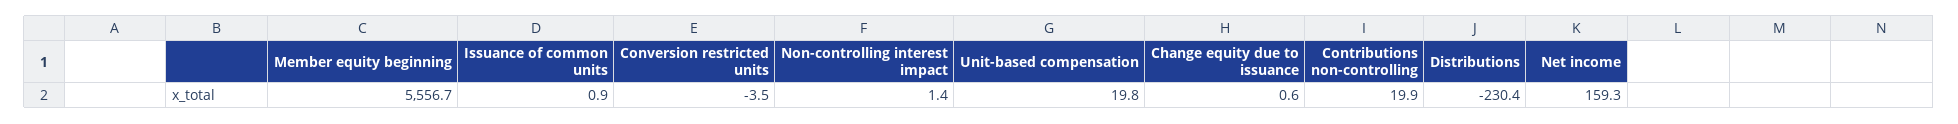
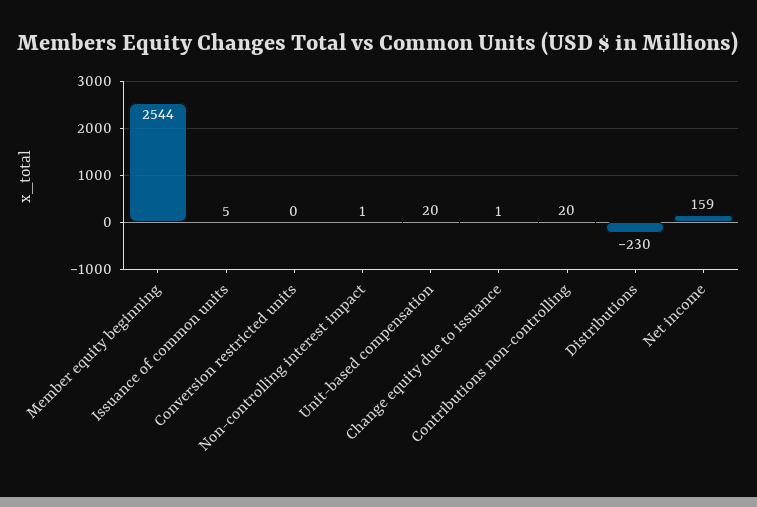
Member equity beginning: 5556.7 -> 2544
Issuance of common units: 0.9 -> 5
Conversion restricted units: -3.5 -> 0

